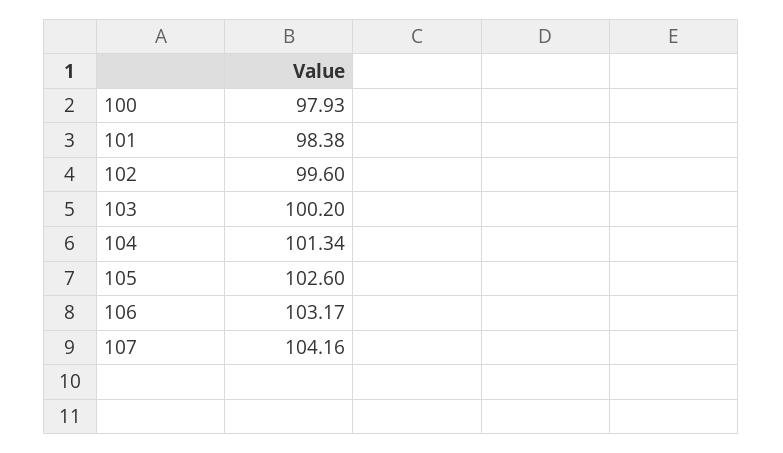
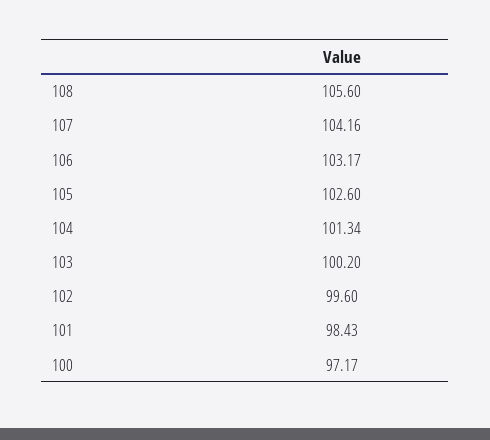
100: 97.93 -> 97.17
101: 98.38 -> 98.43
108: none -> 105.6

